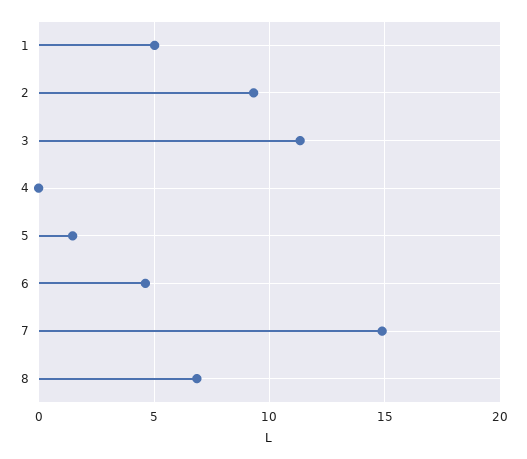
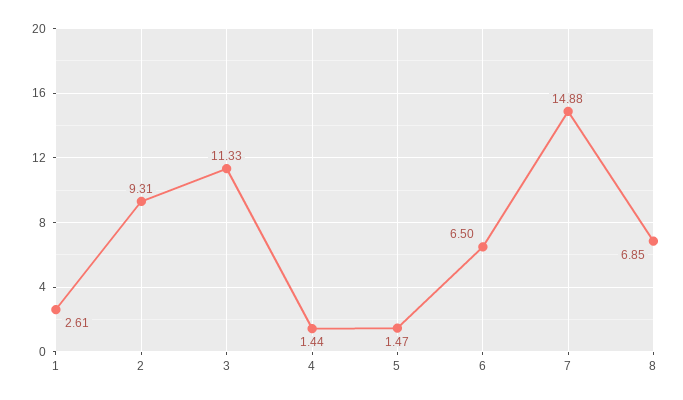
1: 5 -> 2.61
4: 0 -> 1.44
6: 4.5 -> 6.5

